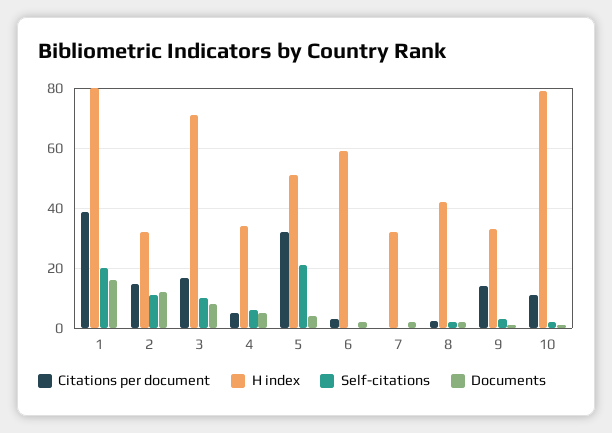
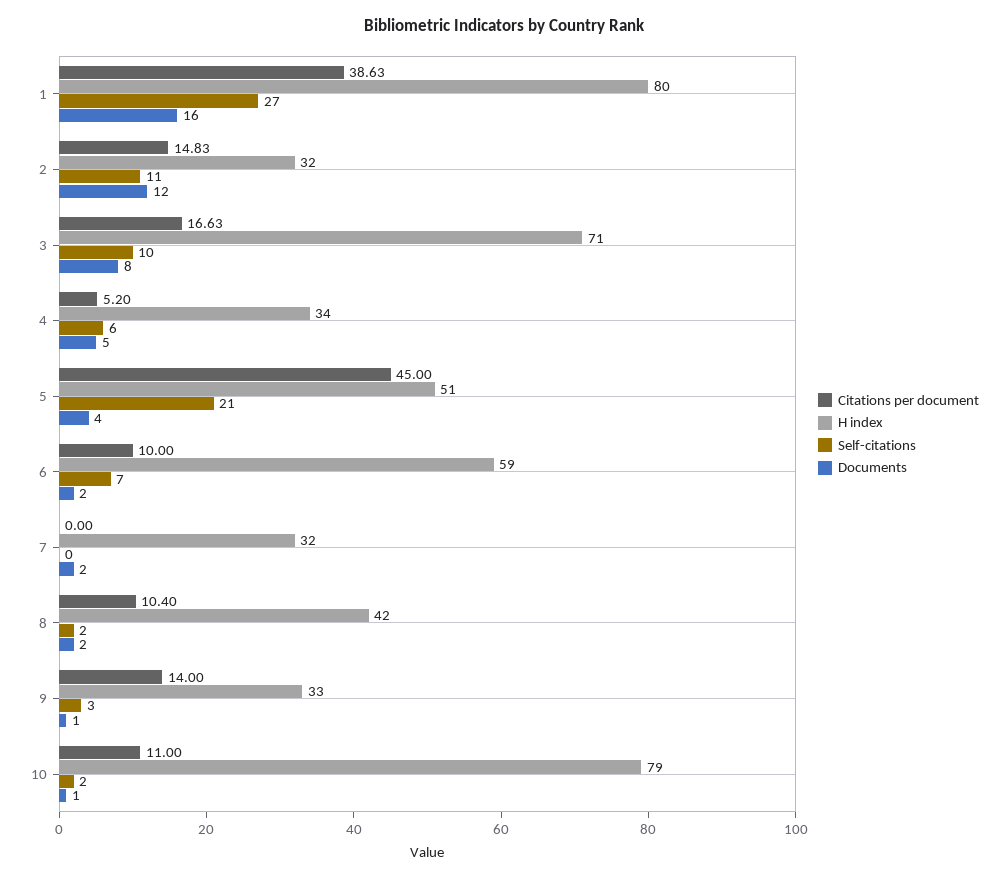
Self-citations, 1: 20 -> 27
Citations per document, 5: 32.5 -> 45
Citations per document, 6: 2.5 -> 10
Self-citations, 6: 0 -> 7
Citations per document, 8: 2.5 -> 10.4

